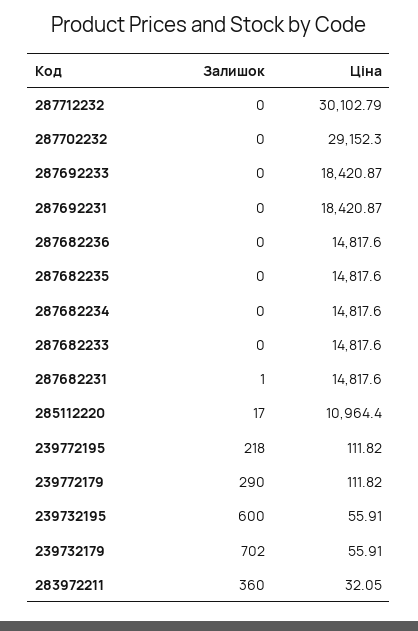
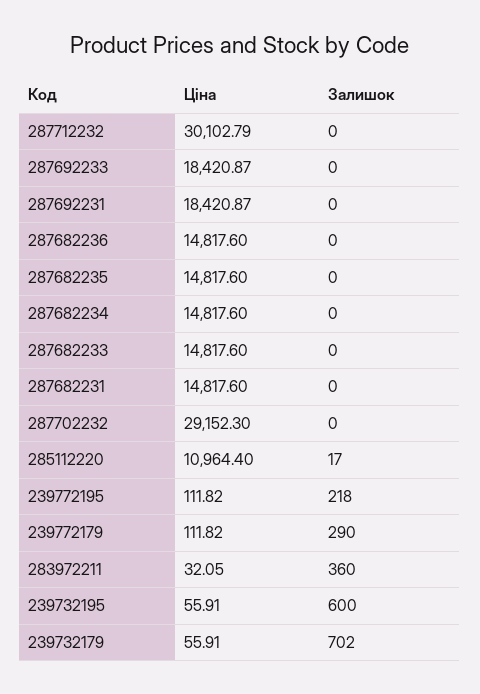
Залишок, 287682231: 1 -> 0

